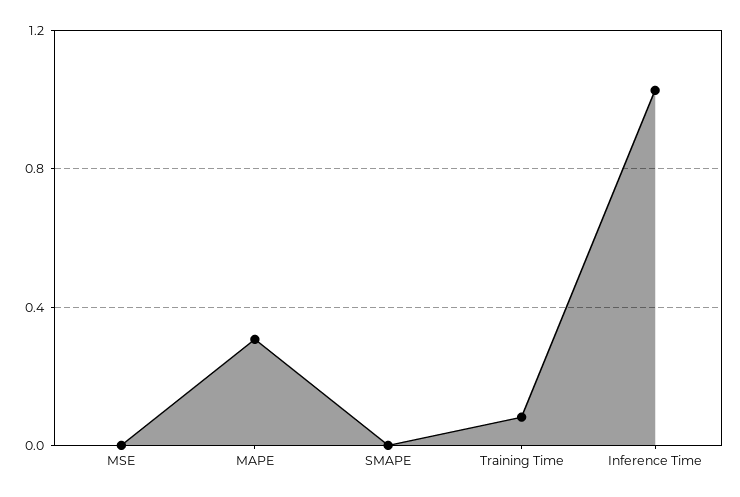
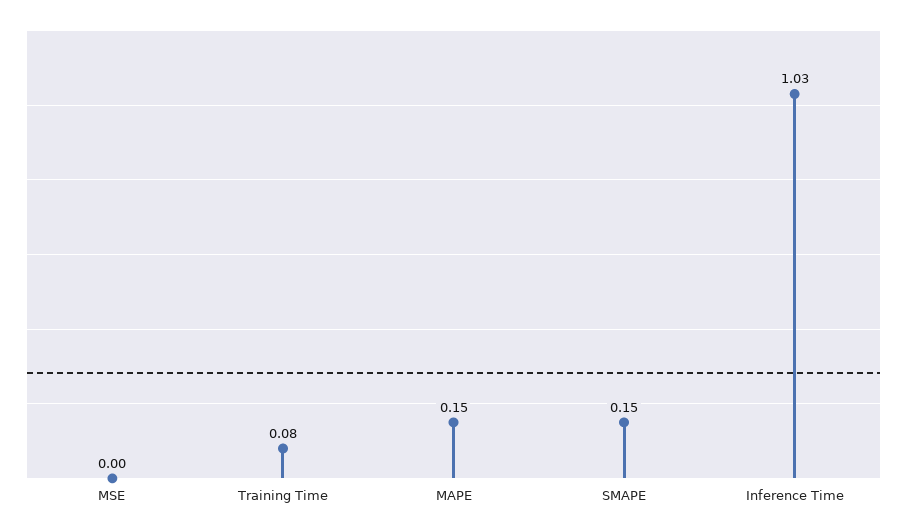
MAPE: 0.3 -> 0.15
SMAPE: 0 -> 0.15

